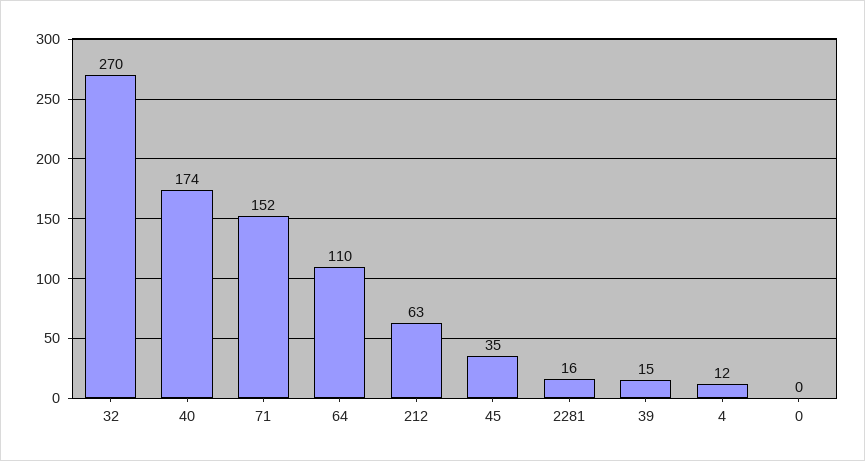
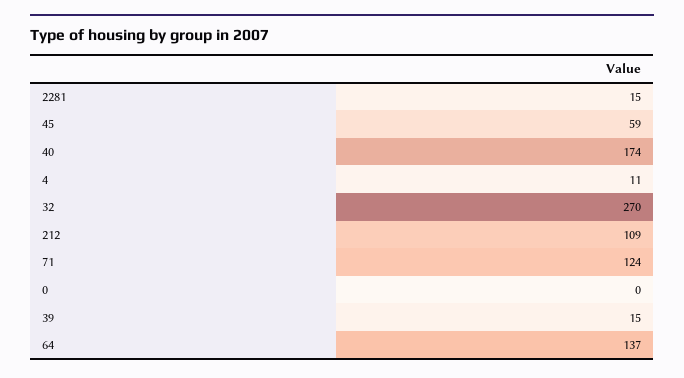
71: 152 -> 124
64: 110 -> 137
212: 63 -> 109
45: 35 -> 59
2281: 16 -> 15
4: 12 -> 11

